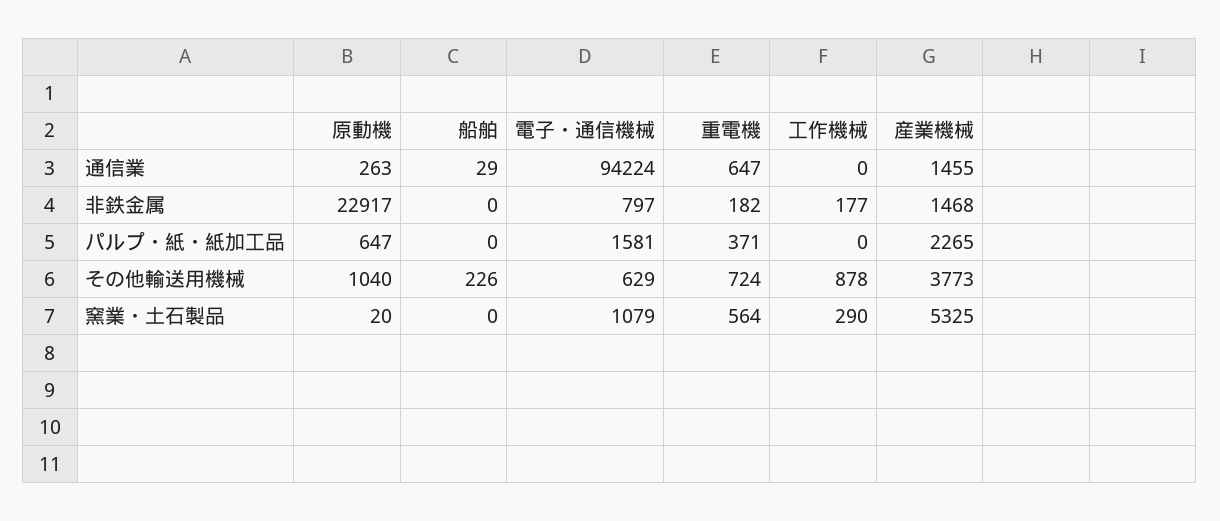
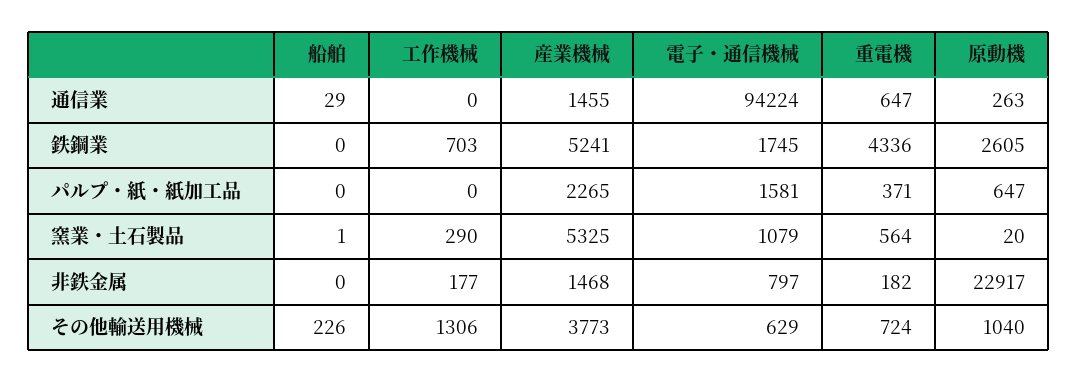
工作機械, その他輸送用機械: 878 -> 1306
船舶, 窯業・土石製品: 0 -> 1
船舶, 鉄鋼業: none -> 0
工作機械, 鉄鋼業: none -> 703
産業機械, 鉄鋼業: none -> 5241
電子・通信機械, 鉄鋼業: none -> 1745
重電機, 鉄鋼業: none -> 4336
原動機, 鉄鋼業: none -> 2605

